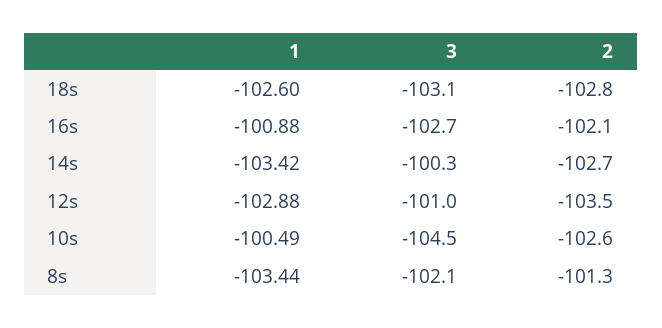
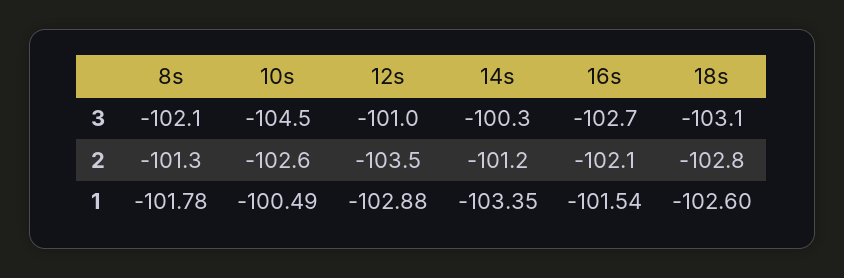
1, 16s: -100.88 -> -101.54
1, 14s: -103.42 -> -103.35
2, 14s: -102.7 -> -101.2
1, 8s: -103.44 -> -101.78

